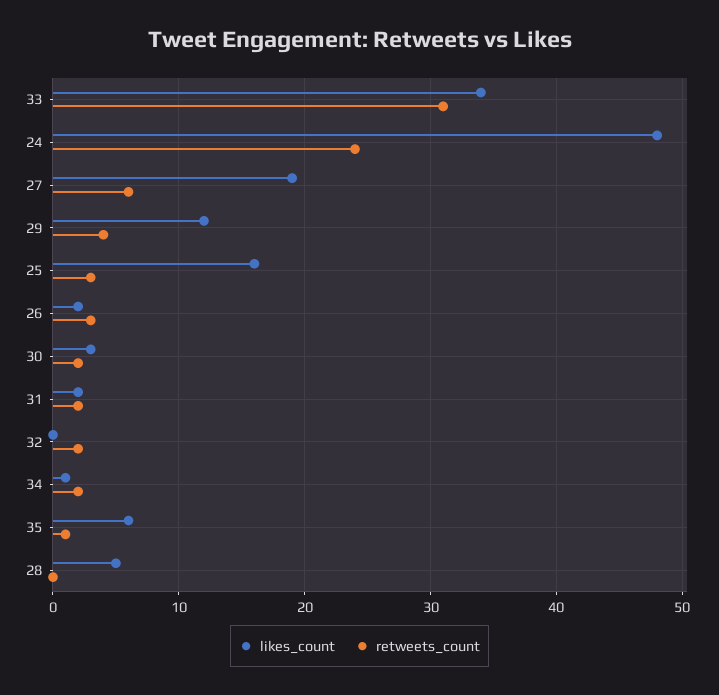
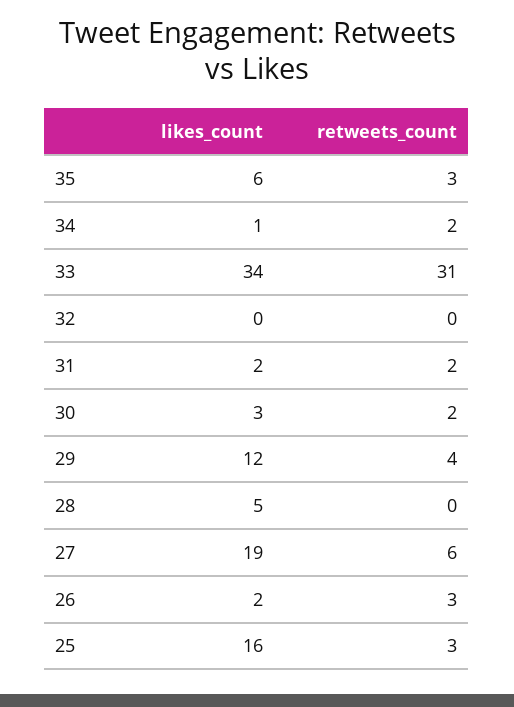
likes_count, 24: 48 -> none
retweets_count, 24: 24 -> none
retweets_count, 32: 2 -> 0
retweets_count, 35: 1 -> 3

